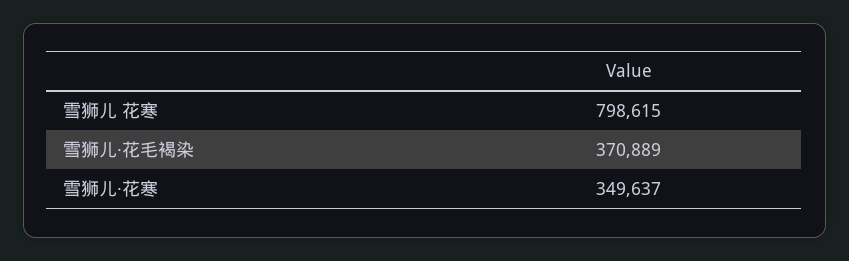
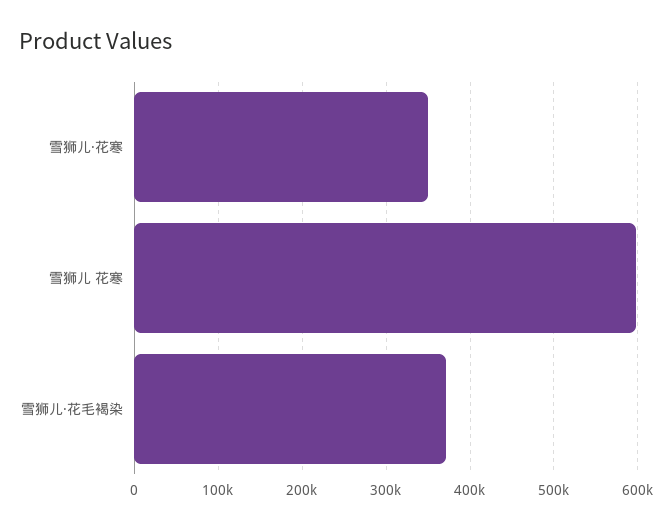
雪狮儿 花寒: 798615 -> 600000

